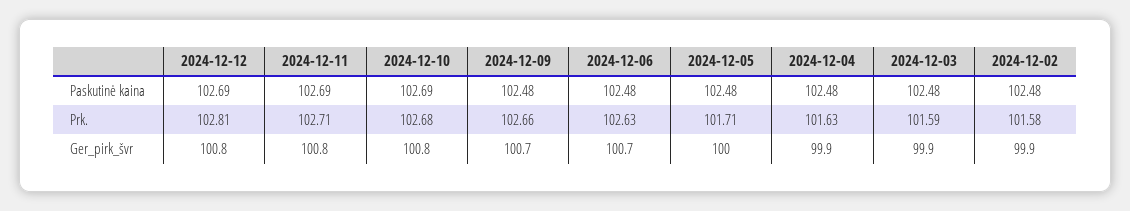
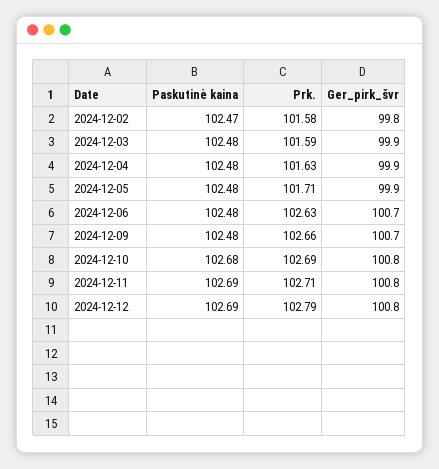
2024-12-10, Paskutinė kaina: 102.69 -> 102.68
2024-12-02, Paskutinė kaina: 102.48 -> 102.47
2024-12-12, Prk.: 102.81 -> 102.79
2024-12-10, Prk.: 102.68 -> 102.69
2024-12-05, Ger_pirk_švr: 100 -> 99.9
2024-12-02, Ger_pirk_švr: 99.9 -> 99.8

